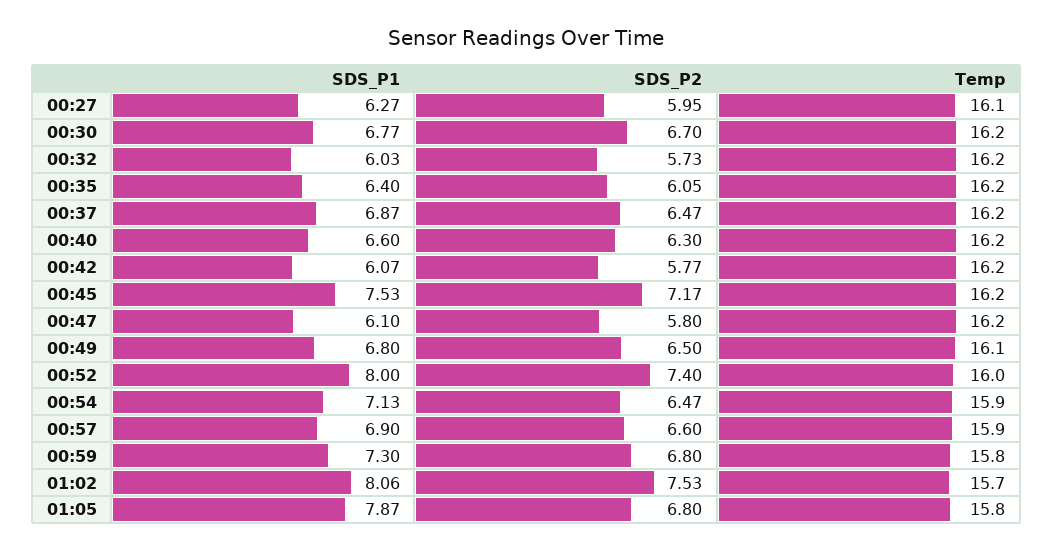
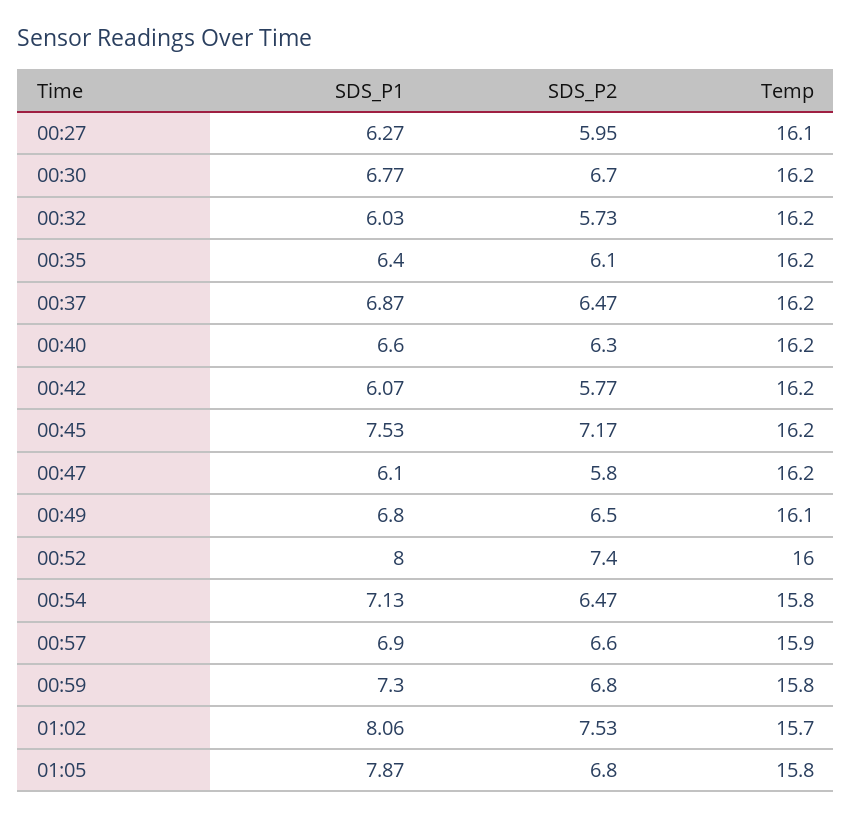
SDS_P2, 00:35: 6.05 -> 6.1
Temp, 00:54: 15.9 -> 15.8

